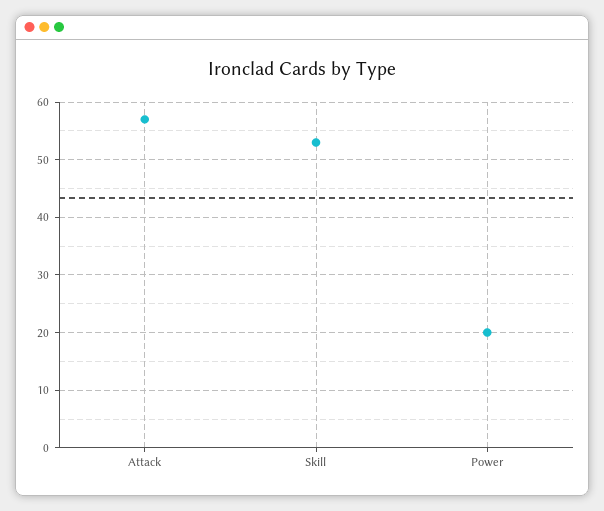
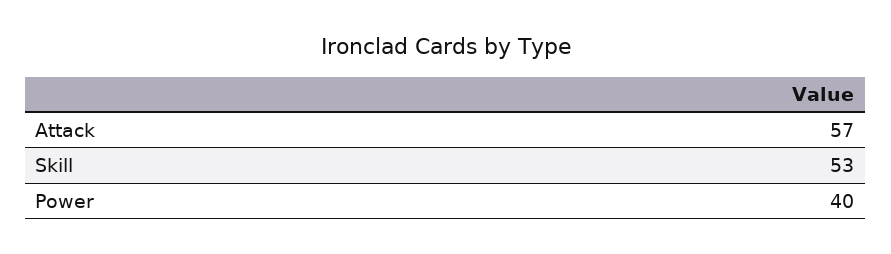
Power: 20 -> 40

